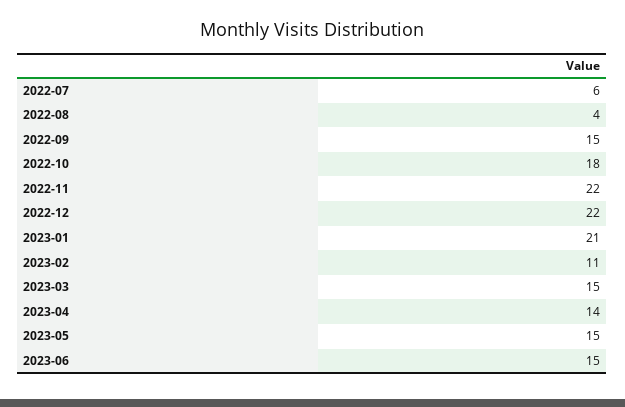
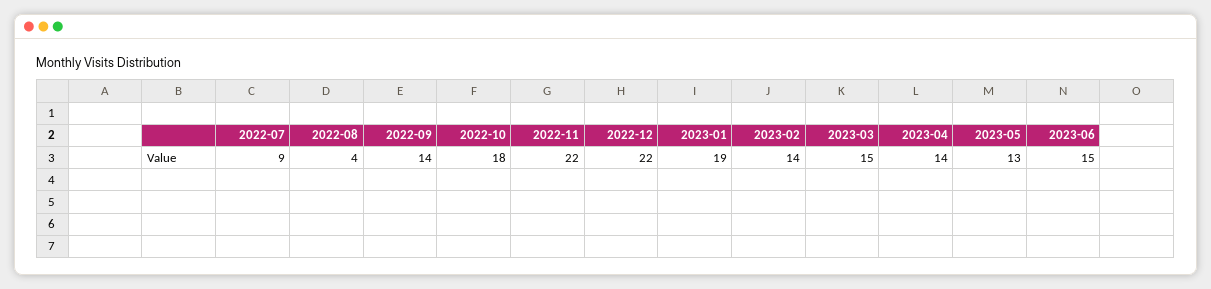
2022-07: 6 -> 9
2022-09: 15 -> 14
2023-01: 21 -> 19
2023-02: 11 -> 14
2023-05: 15 -> 13

